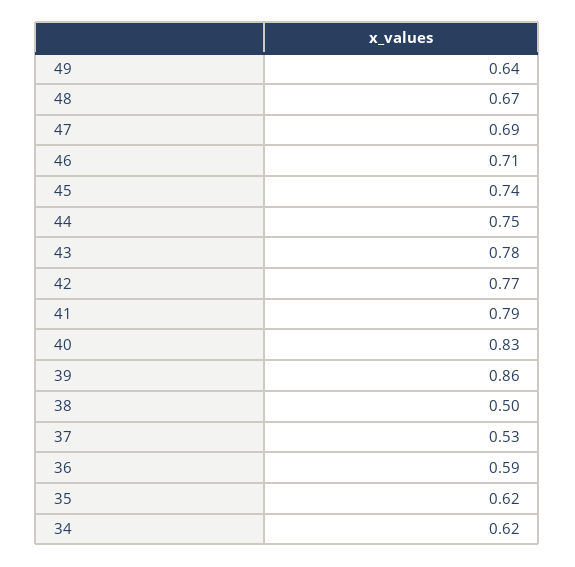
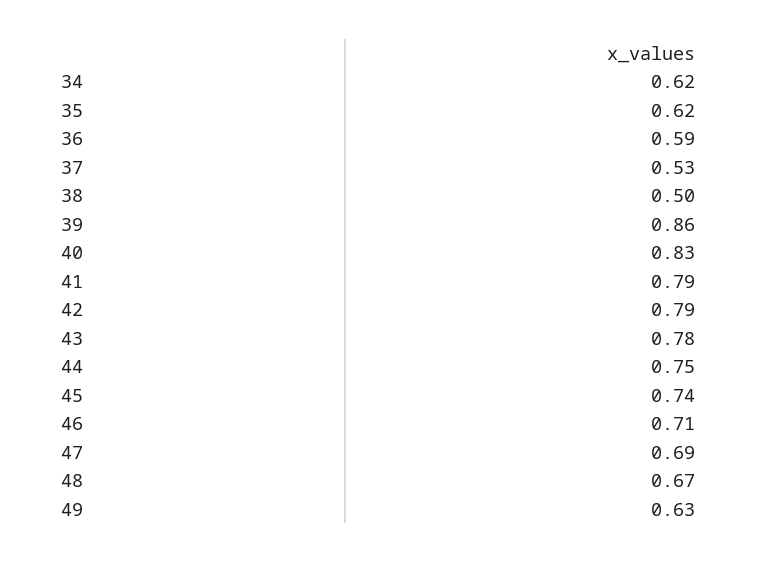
49: 0.64 -> 0.63
42: 0.77 -> 0.79

